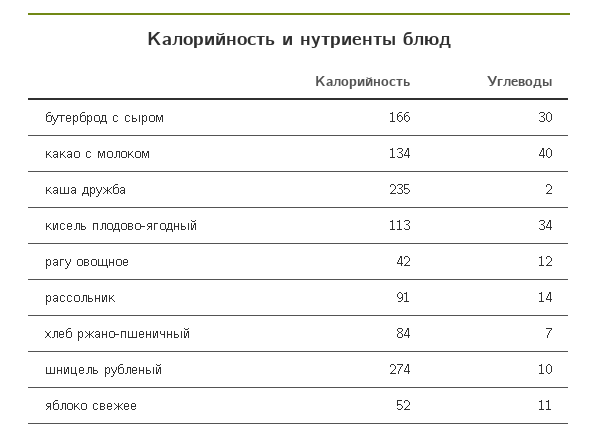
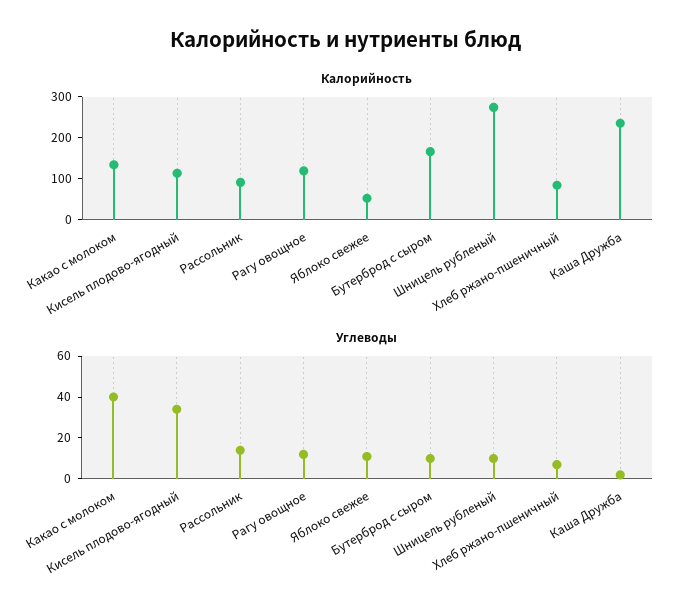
Углеводы, бутерброд с сыром: 30 -> 10
Калорийность, рагу овощное: 42 -> 120

